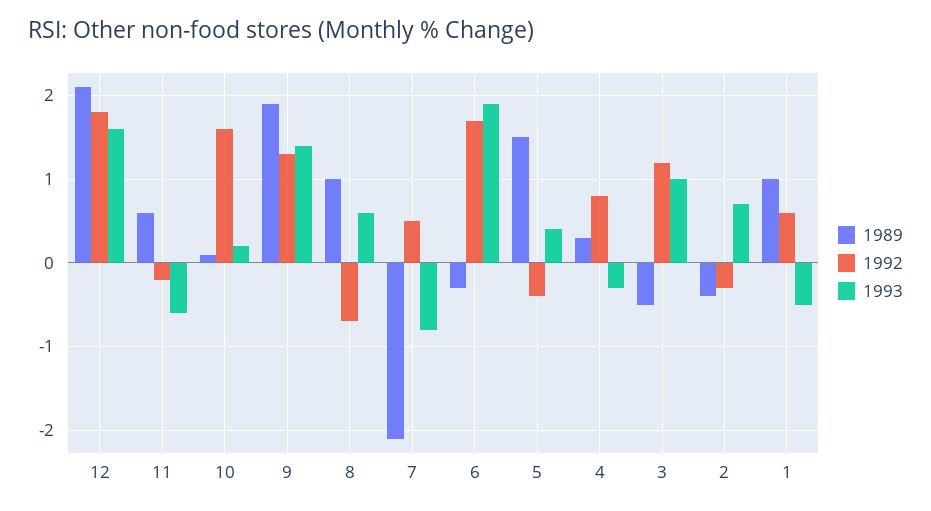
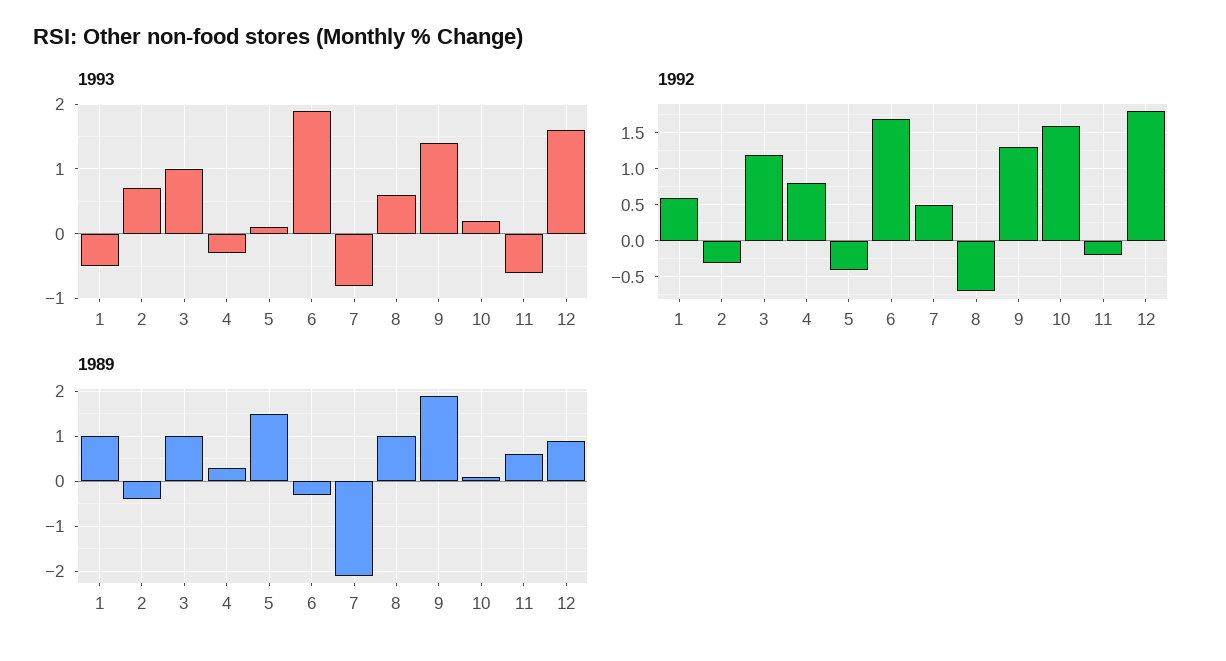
1989, 12: 2.1 -> 1
1993, 5: 0.4 -> 0.1
1989, 3: -0.5 -> 1

